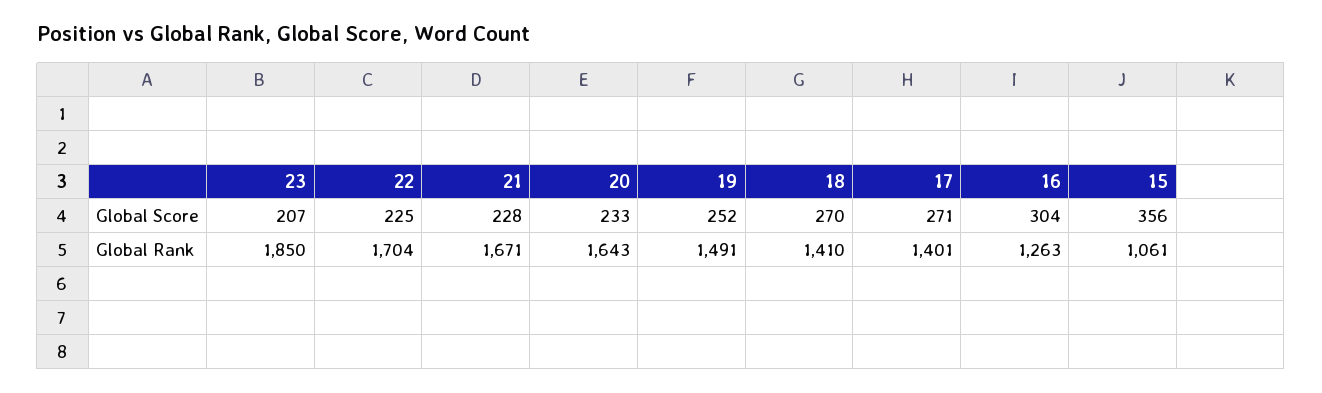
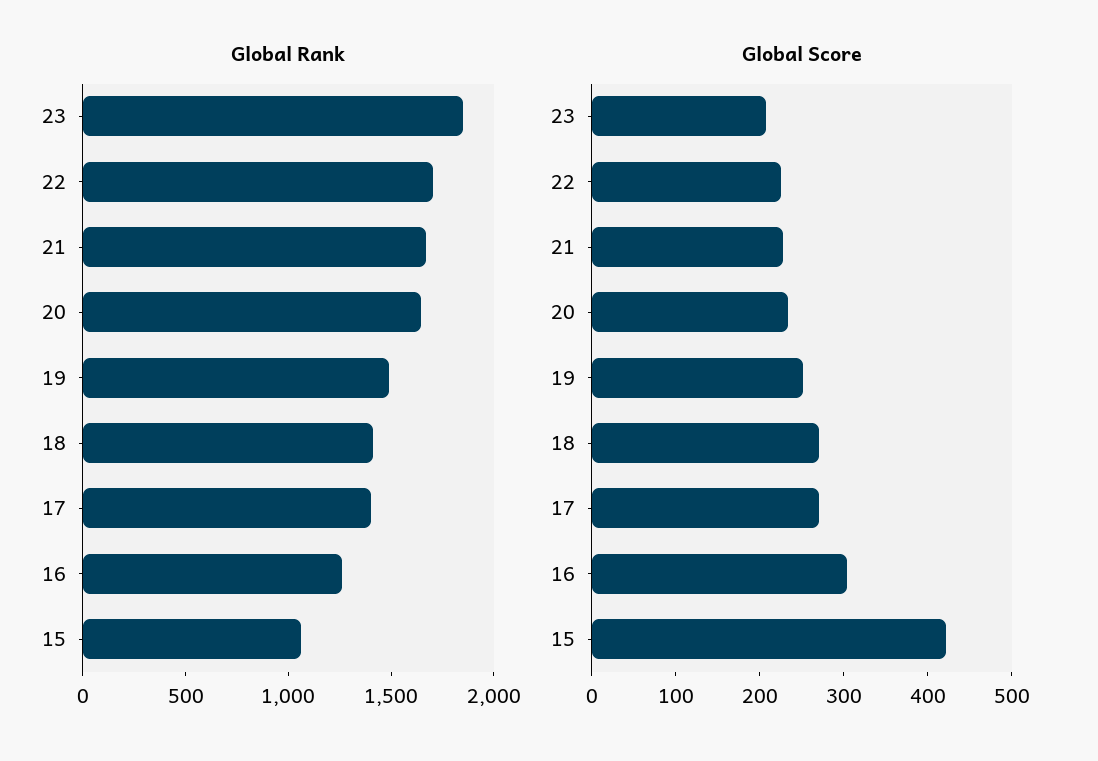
Global Score, 15: 356 -> 420

